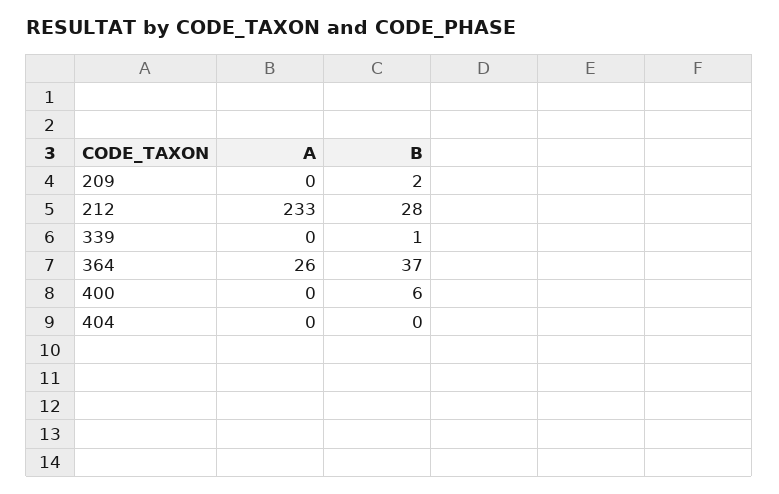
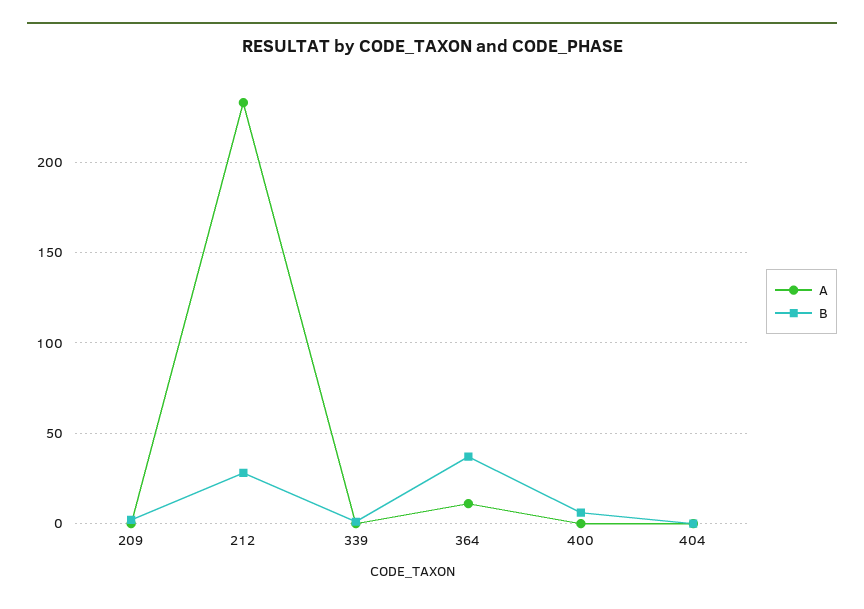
A, 364: 26 -> 10

